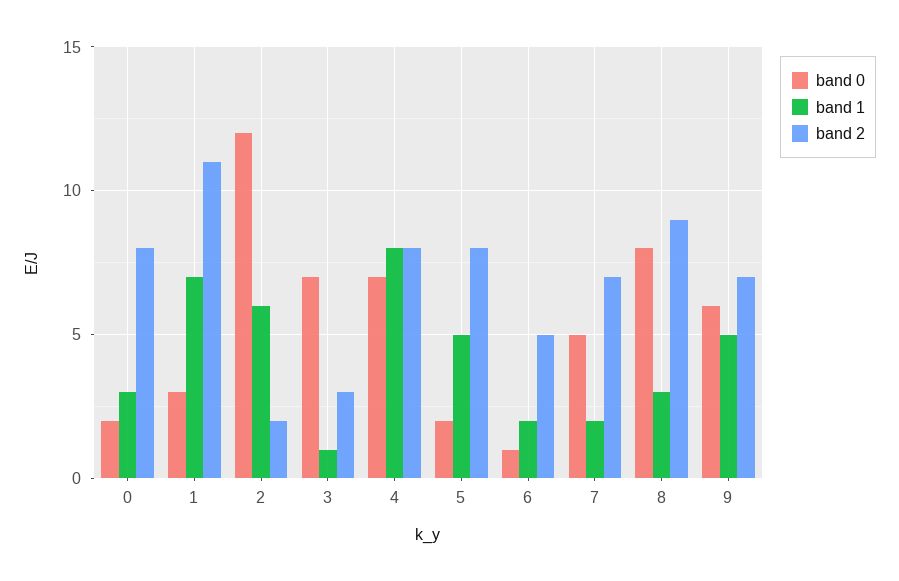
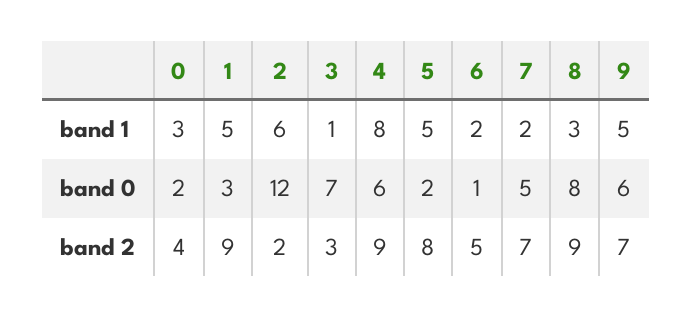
band 2, 0: 8 -> 4
band 1, 1: 7 -> 5
band 2, 1: 11 -> 9
band 0, 4: 7 -> 6
band 2, 4: 8 -> 9

